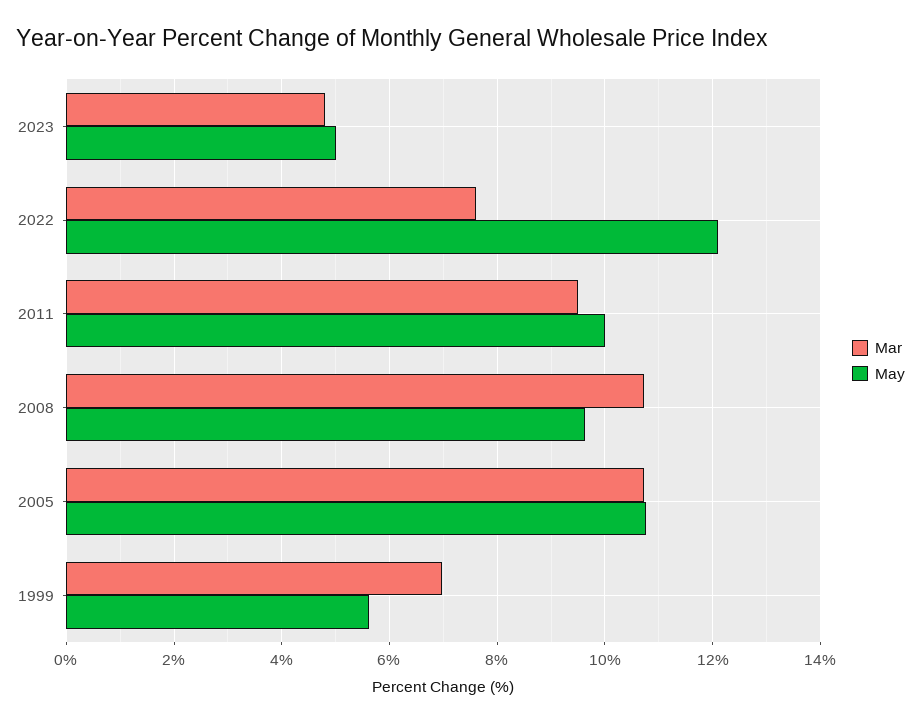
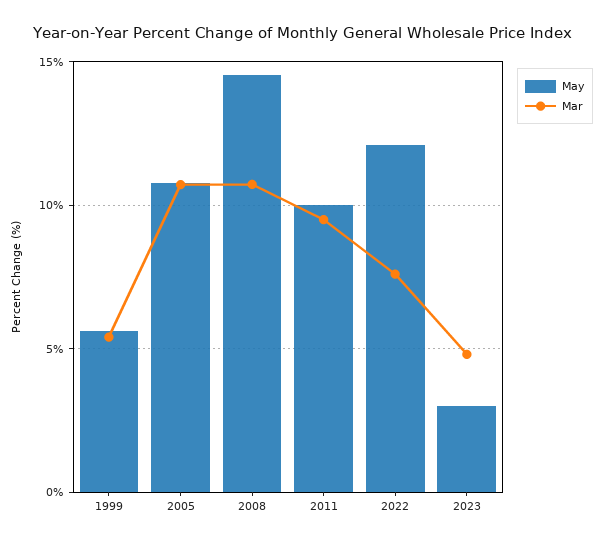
May, 2023: 5 -> 3
May, 2008: 9.6 -> 14.5
Mar, 1999: 7 -> 5.5

